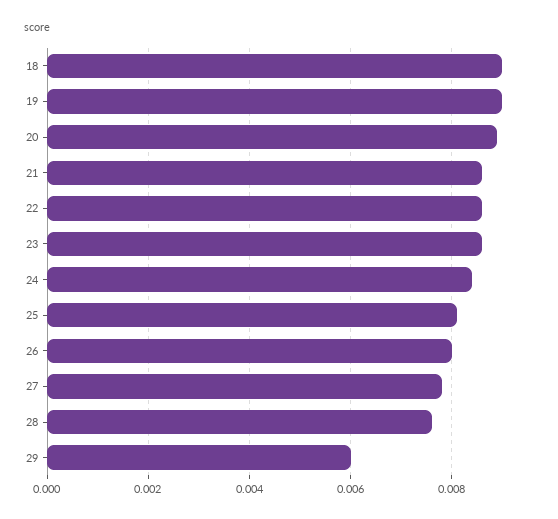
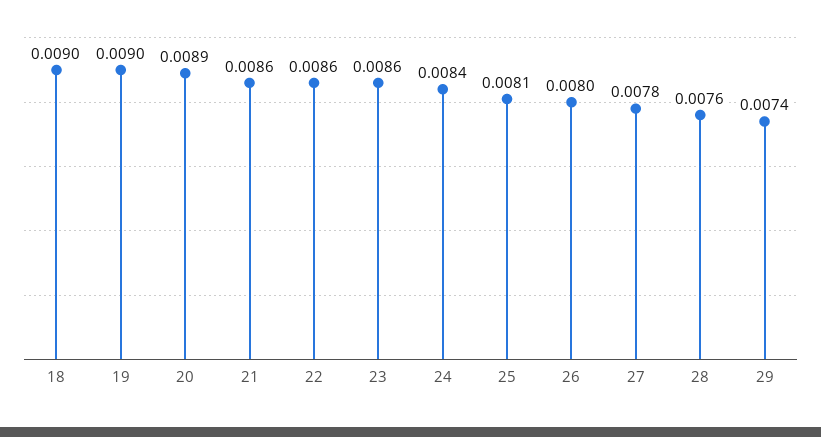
29: 0.006 -> 0.0074

